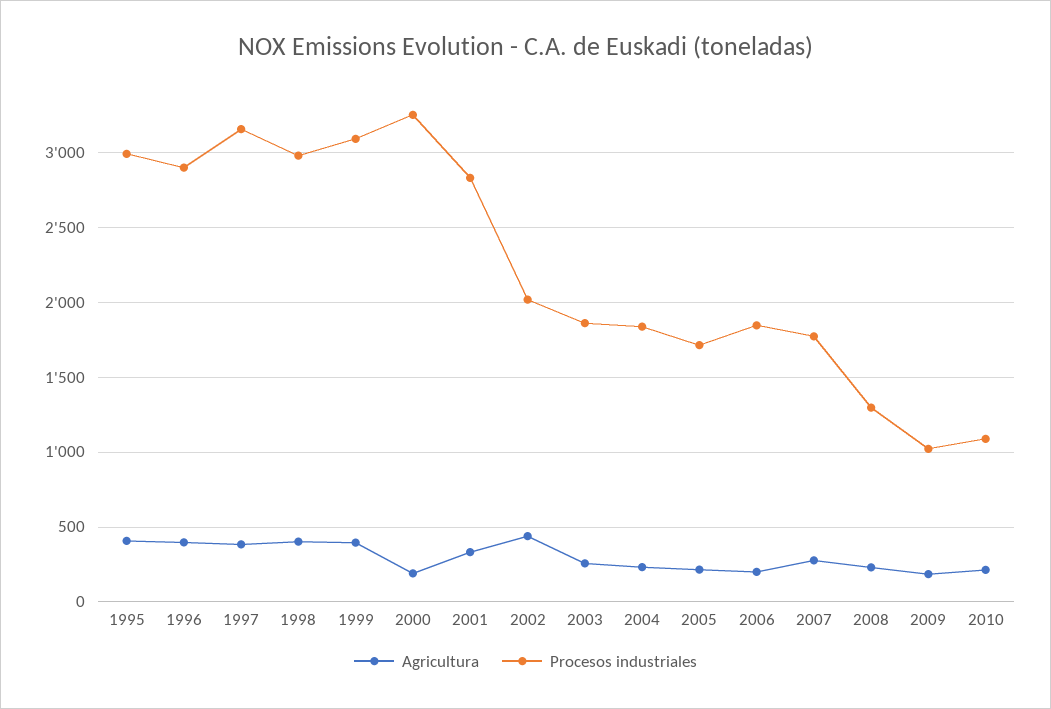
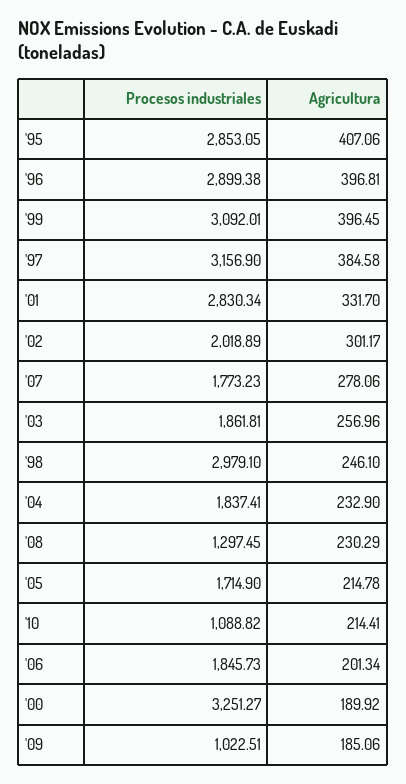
Procesos industriales, 1995: 3000 -> 2853.05
Agricultura, 1998: 400 -> 246.1
Agricultura, 2002: 450 -> 301.17

